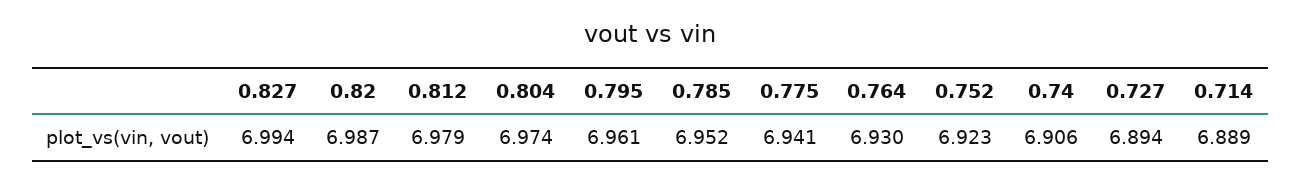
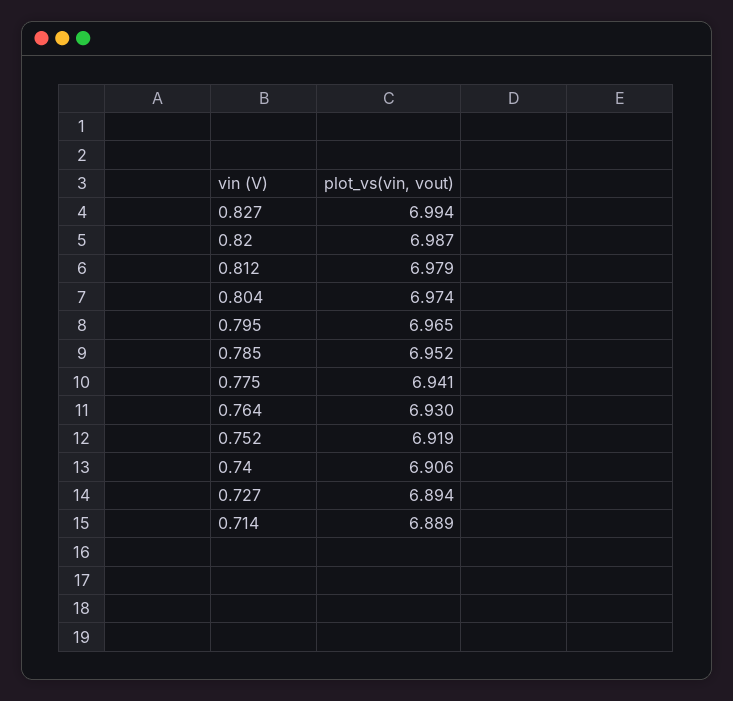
0.795: 6.961 -> 6.965
0.752: 6.923 -> 6.919

